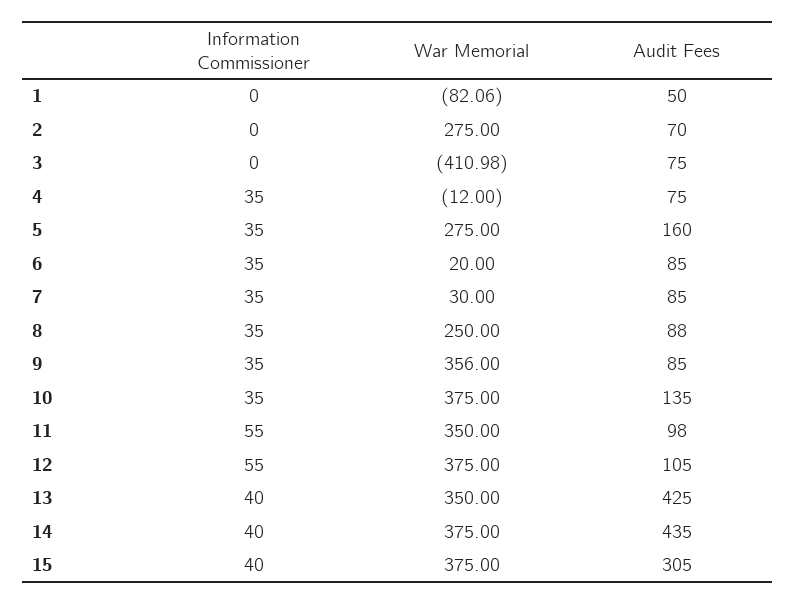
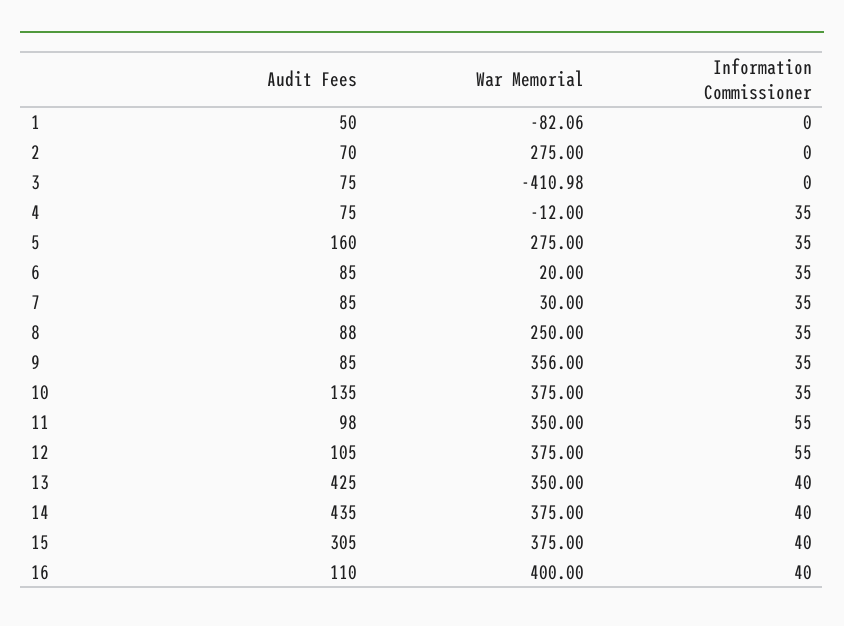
Audit Fees, 16: none -> 110
War Memorial, 16: none -> 400
Information Commissioner, 16: none -> 40

